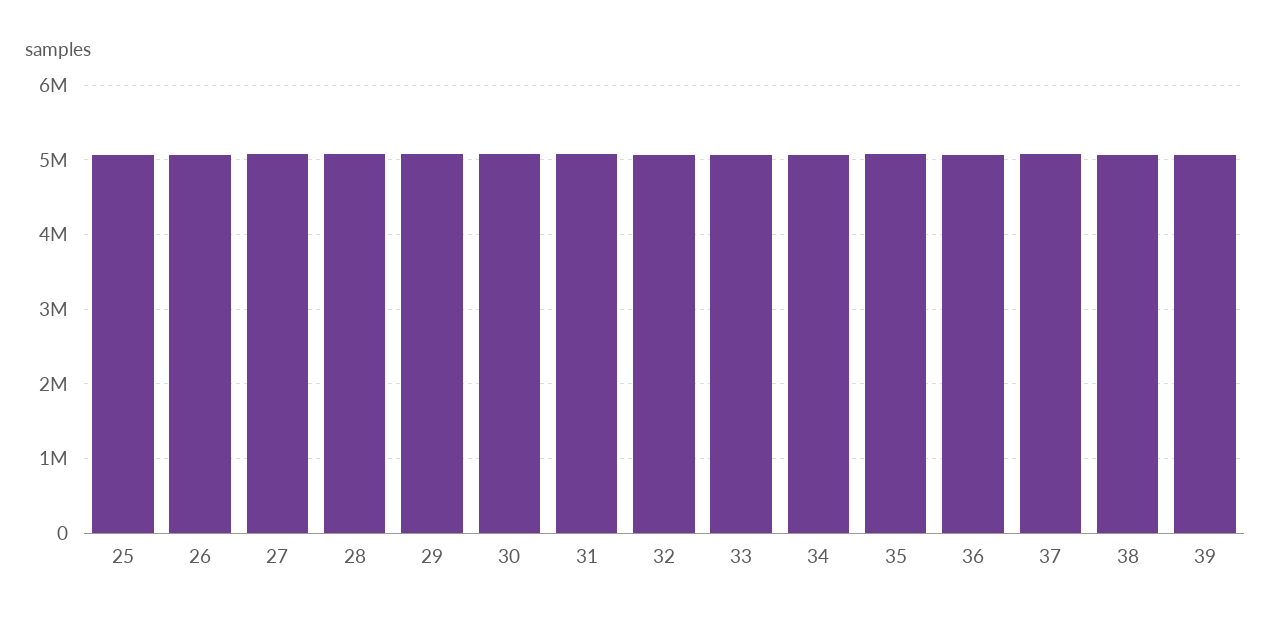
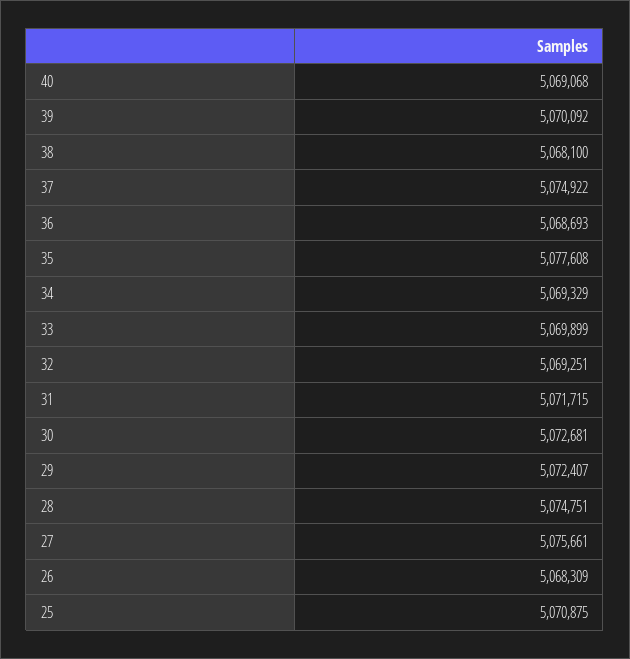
40: none -> 5069068

